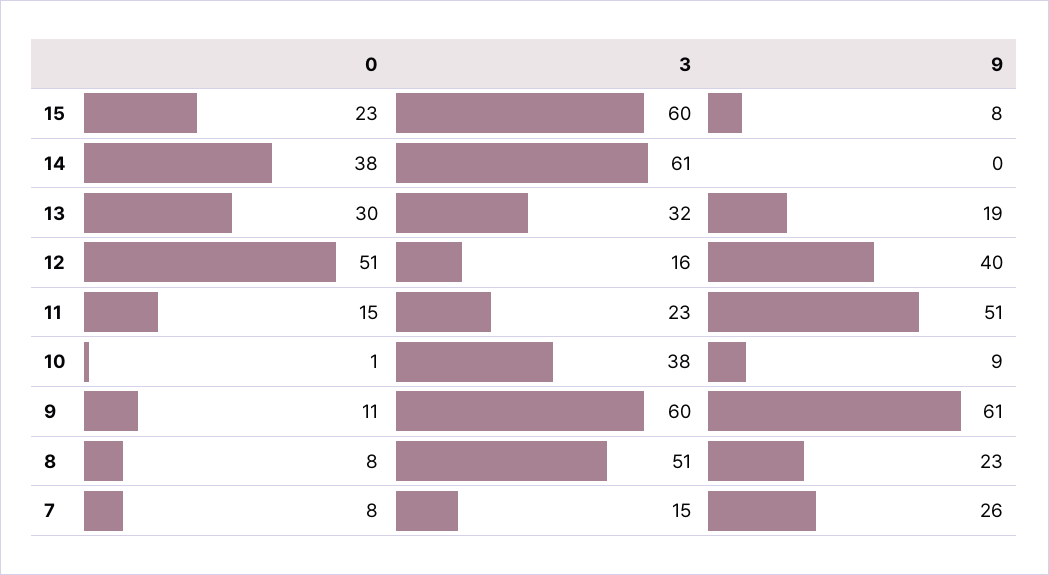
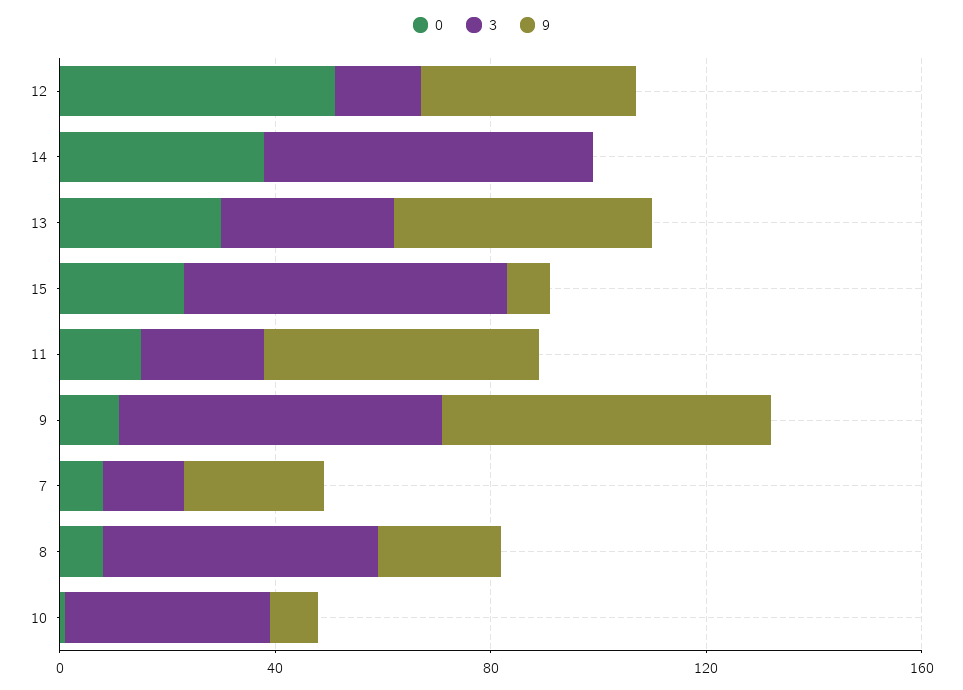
9, 13: 19 -> 50

